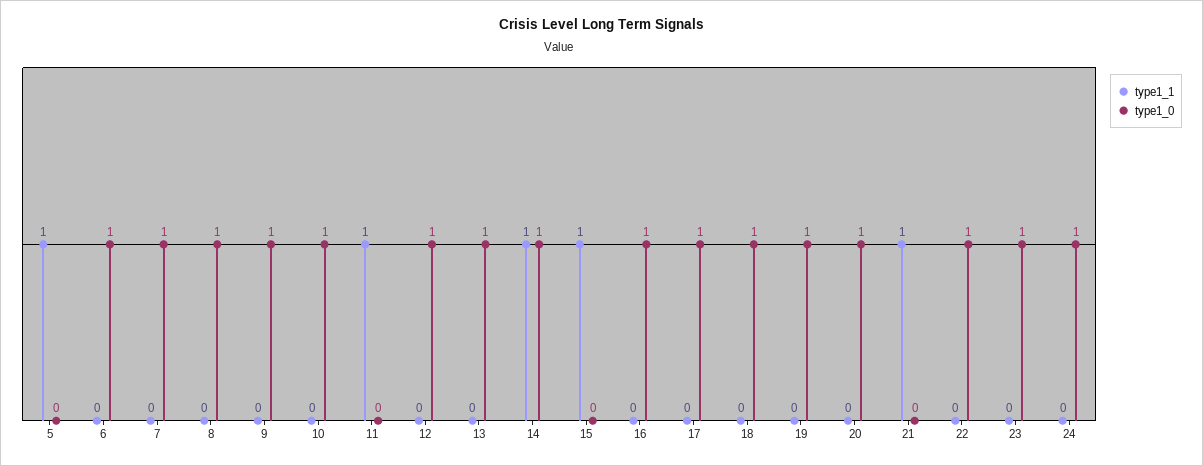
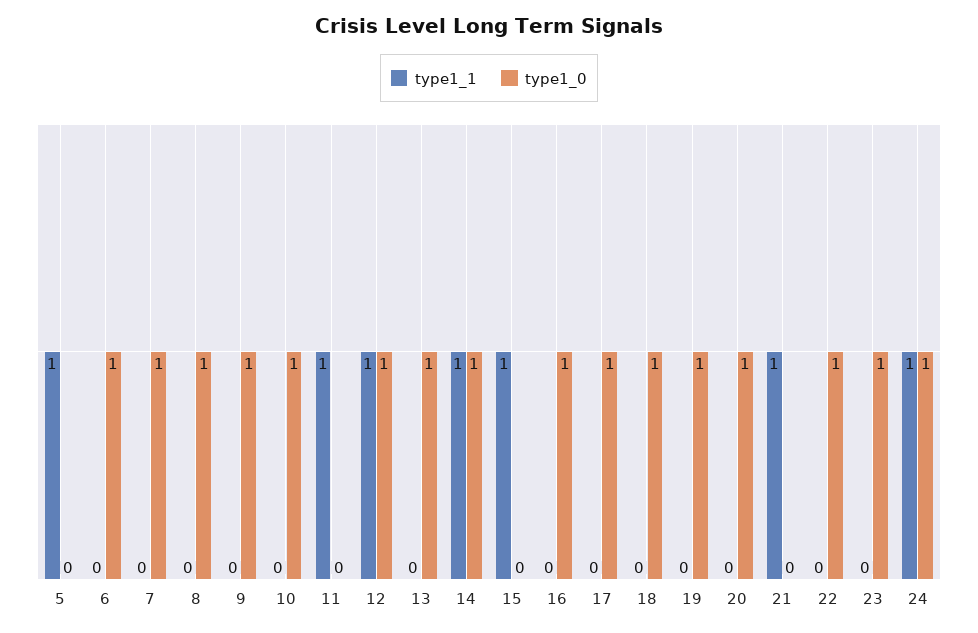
type1_1, 12: 0 -> 1
type1_1, 24: 0 -> 1

